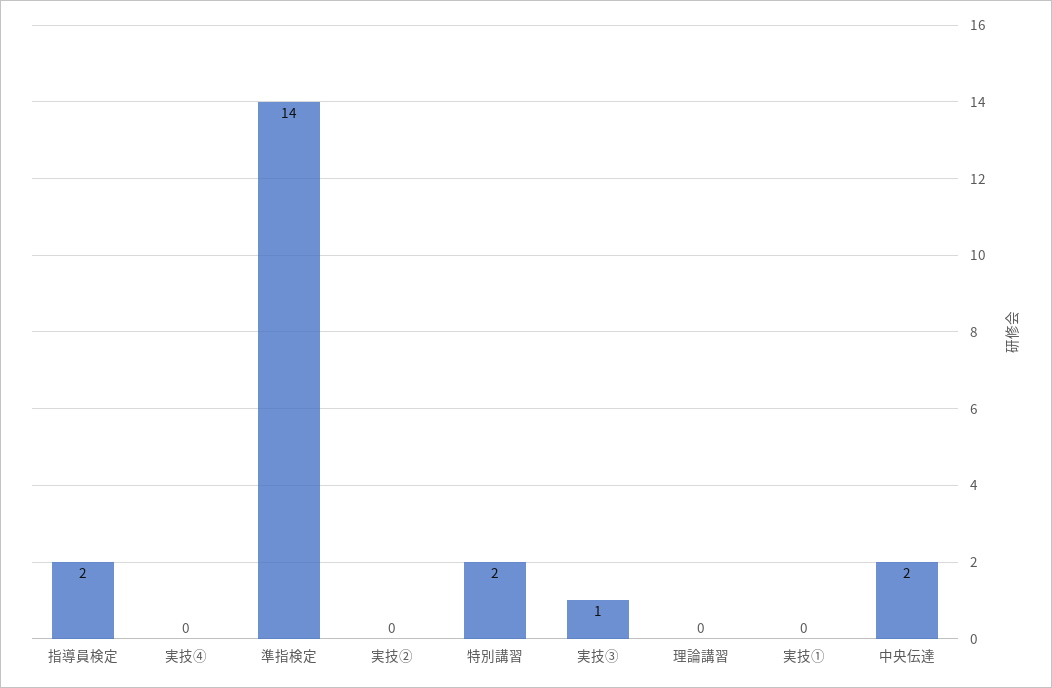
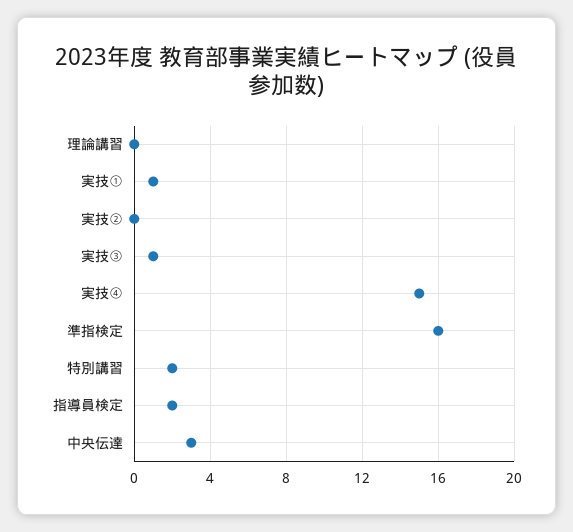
実技④: 0 -> 15
準指検定: 14 -> 16
実技①: 0 -> 1
中央伝達: 2 -> 3

